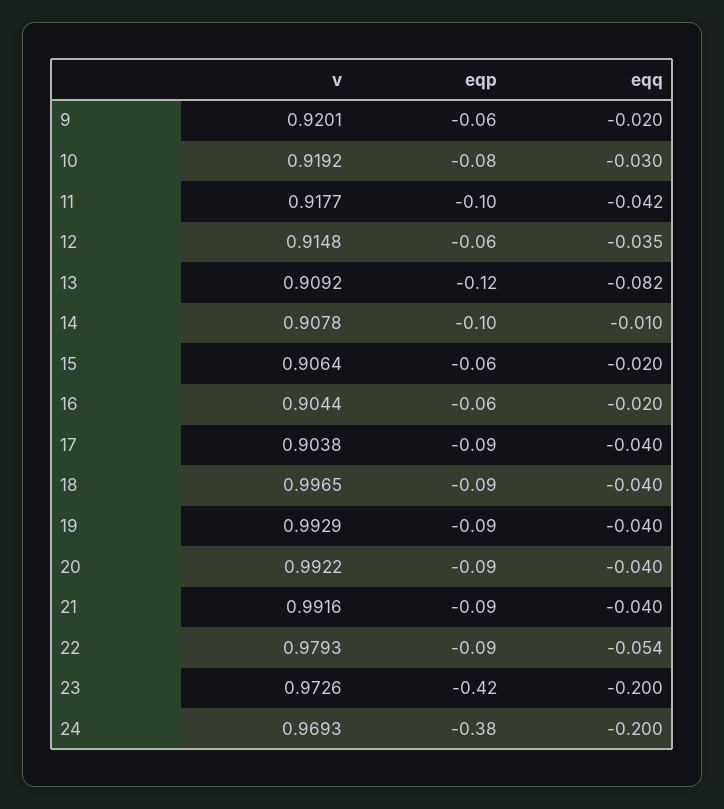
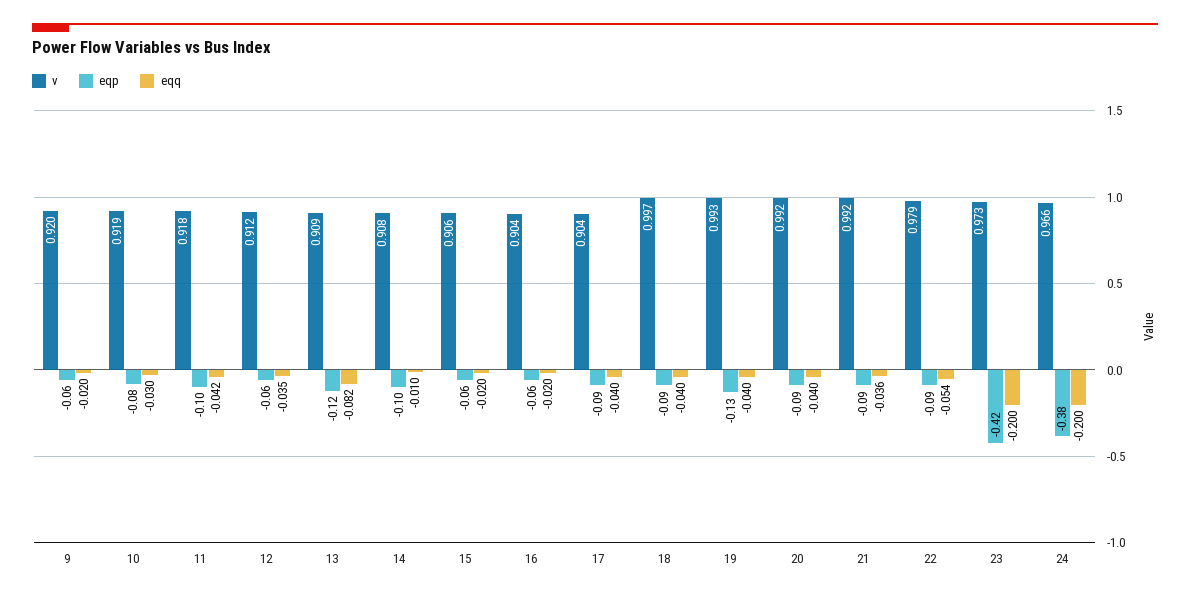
v, 12: 0.9148 -> 0.912
eqp, 19: -0.09 -> -0.13
eqq, 21: -0.04 -> -0.036
v, 24: 0.9693 -> 0.966

